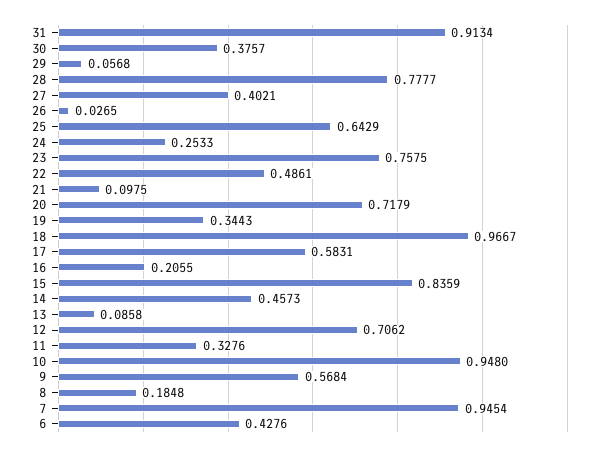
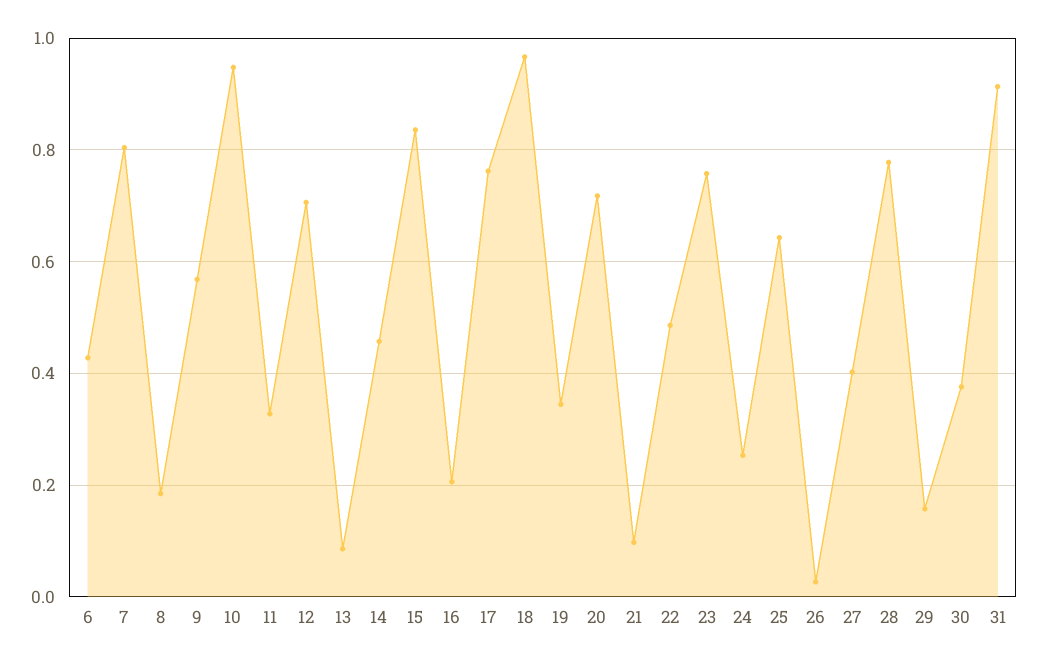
29: 0.0568 -> 0.16
17: 0.5831 -> 0.76
7: 0.9454 -> 0.8

